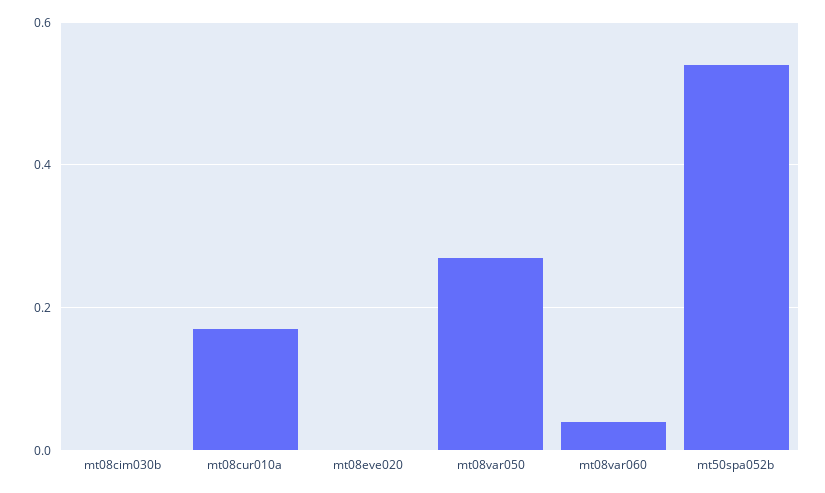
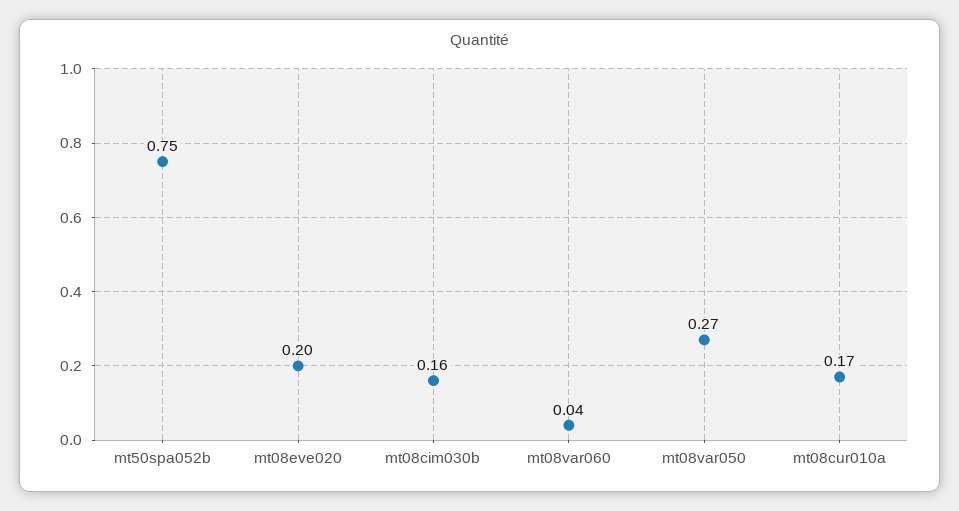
mt08cim030b: 0 -> 0.16
mt08eve020: 0 -> 0.2
mt50spa052b: 0.55 -> 0.75

